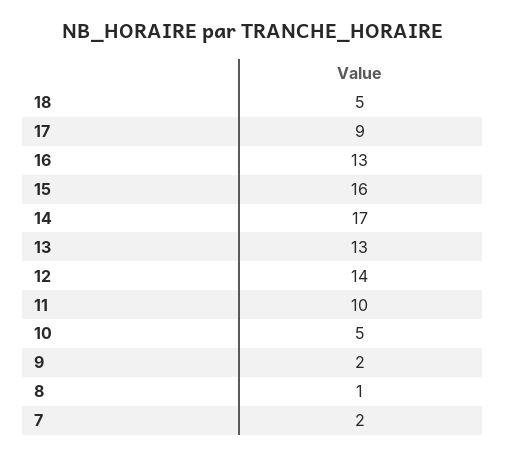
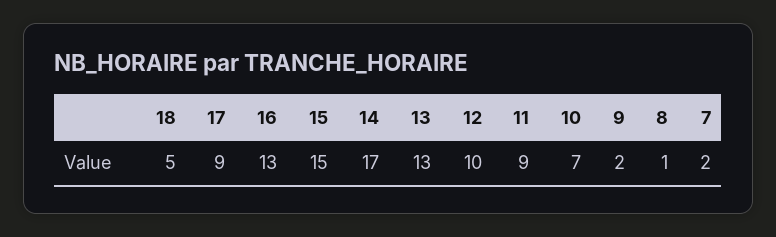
15: 16 -> 15
12: 14 -> 10
11: 10 -> 9
10: 5 -> 7

